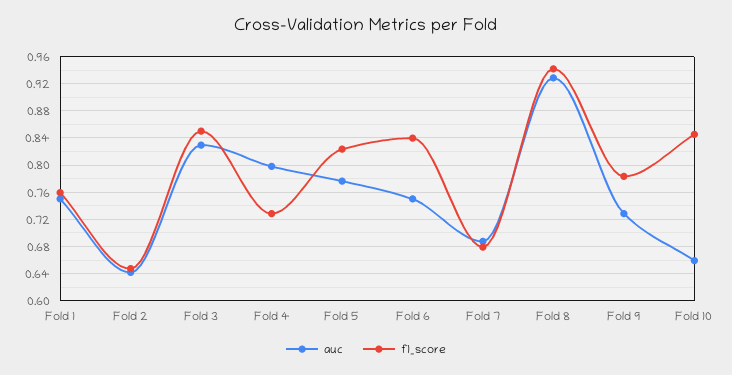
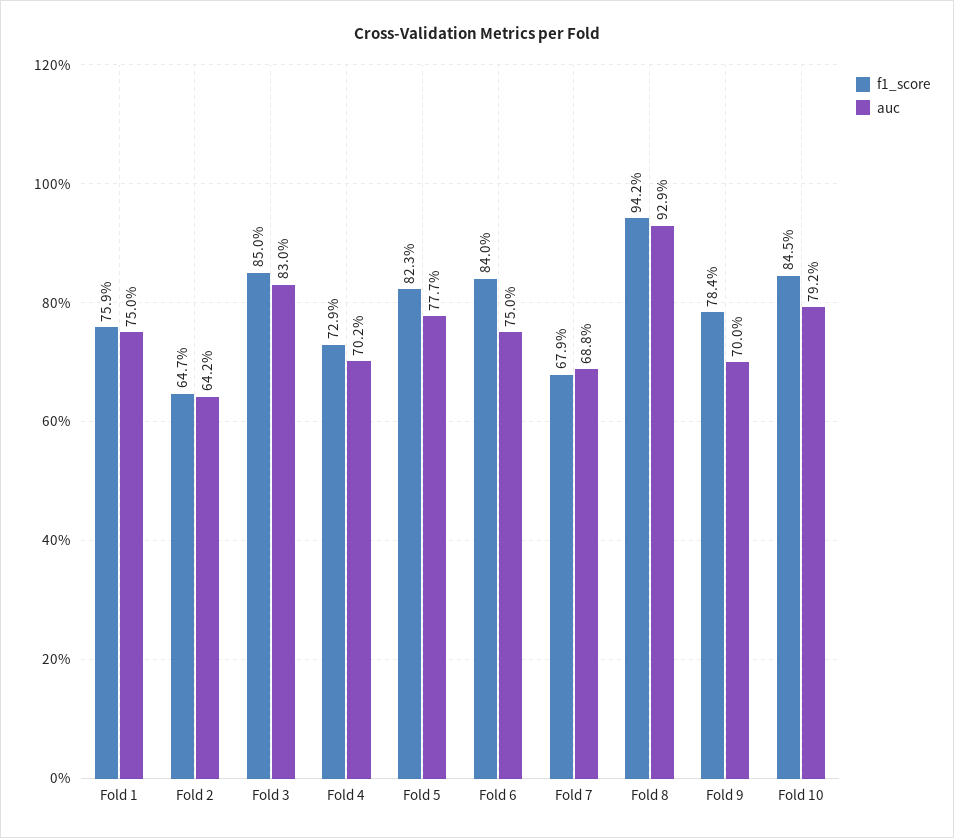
auc, Fold 4: 0.8 -> 0.702
auc, Fold 9: 0.73 -> 0.7
auc, Fold 10: 0.66 -> 0.792

